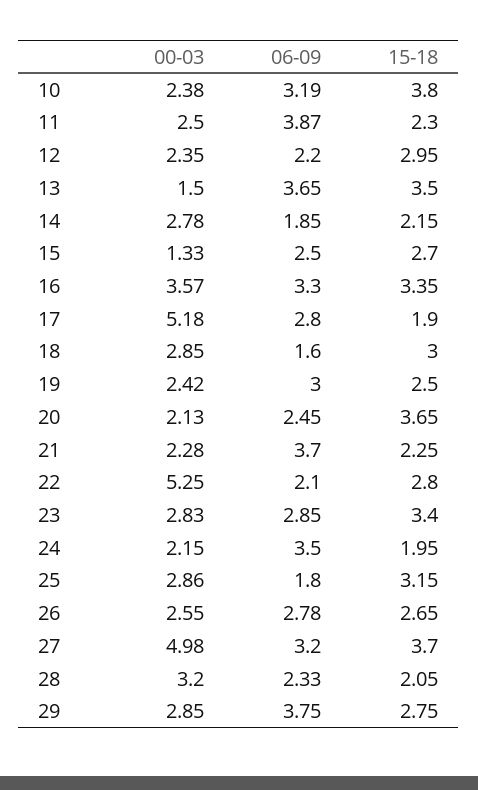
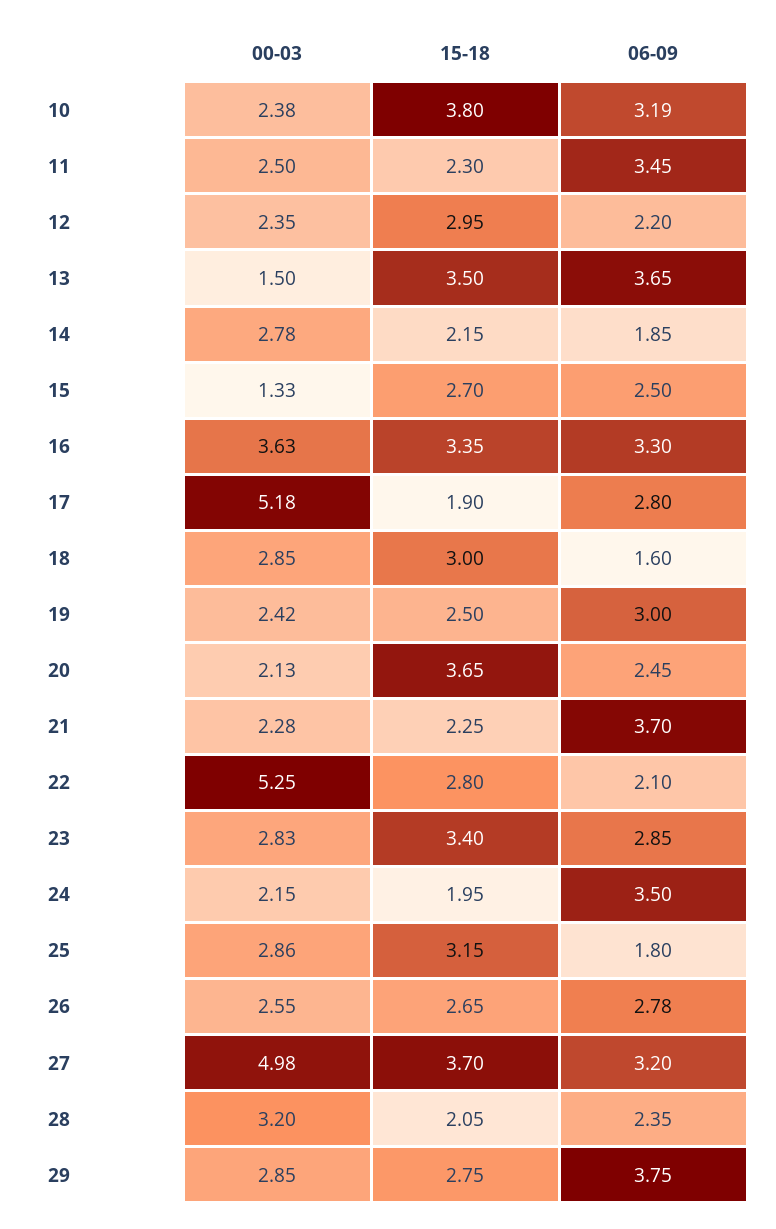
06-09, 11: 3.87 -> 3.45
00-03, 16: 3.57 -> 3.63
06-09, 28: 2.33 -> 2.35

